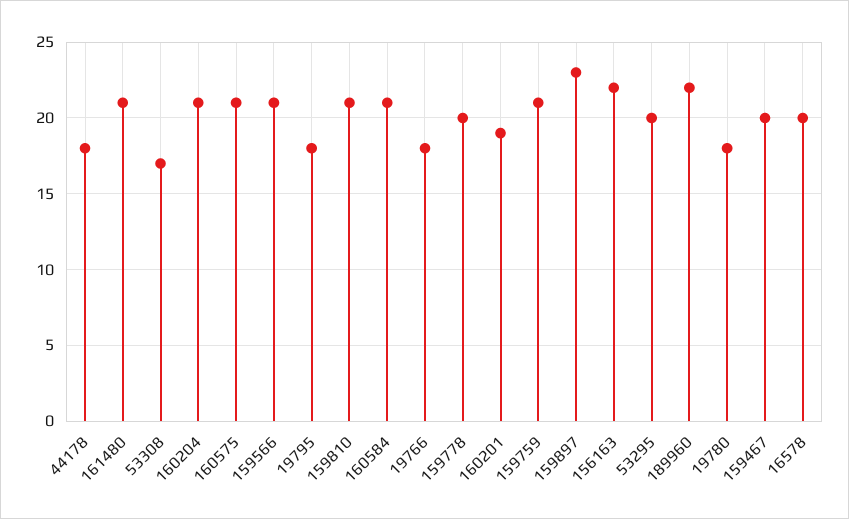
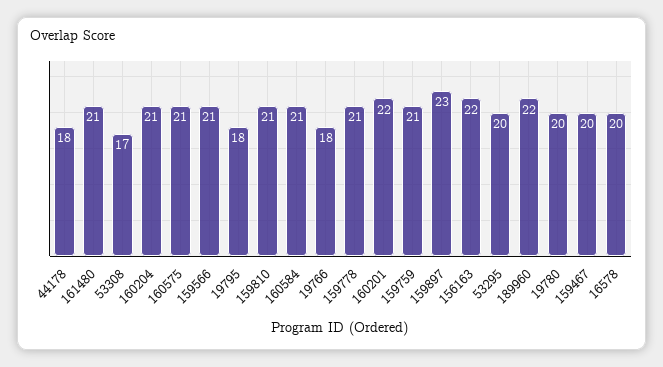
159778: 20 -> 21
160201: 19 -> 22
19780: 18 -> 20

